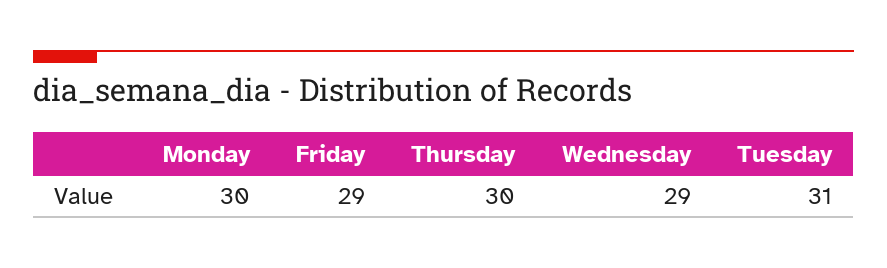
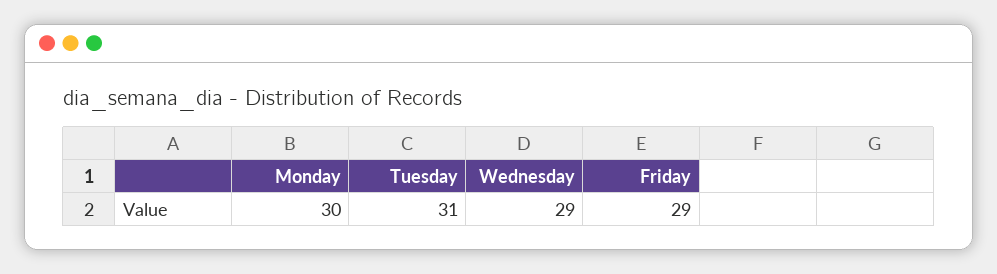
Thursday: 30 -> none

